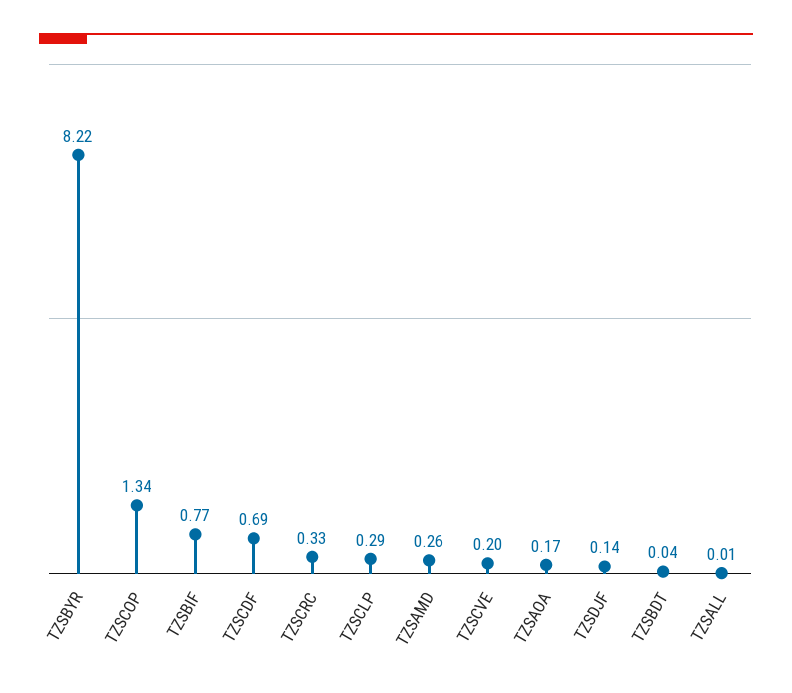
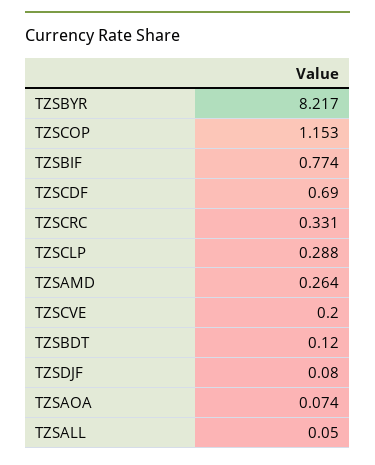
TZSCOP: 1.34 -> 1.153
TZSAOA: 0.17 -> 0.074
TZSDJF: 0.14 -> 0.08
TZSBDT: 0.04 -> 0.12
TZSALL: 0.01 -> 0.05

